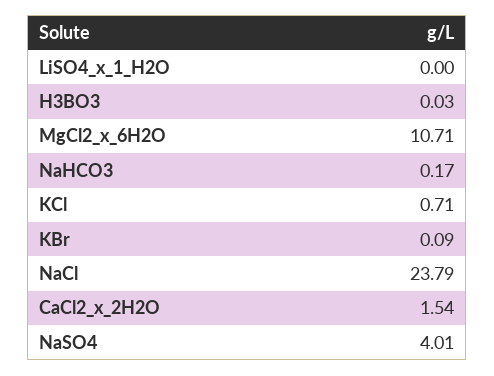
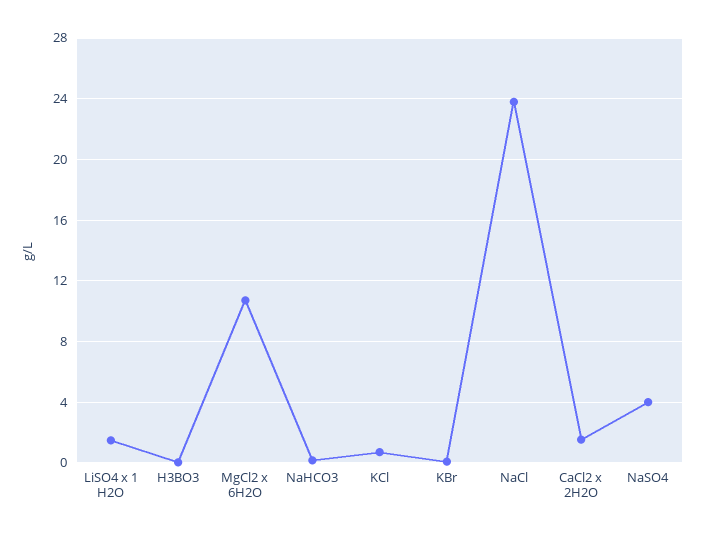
LiSO4_x_1_H2O: 0 -> 1.5

